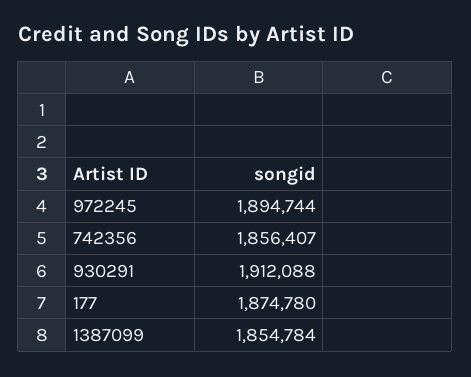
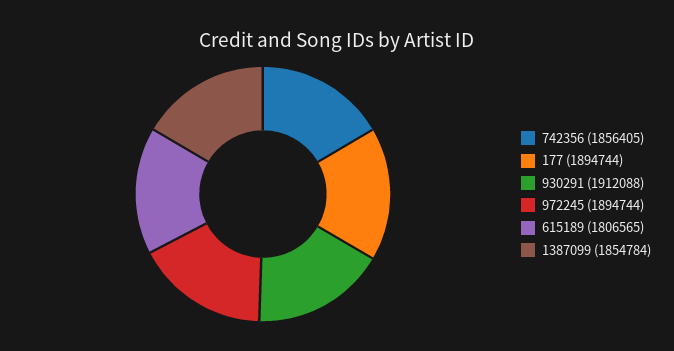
742356: 1856407 -> 1856405
177: 1874780 -> 1894744
615189: none -> 1806565

